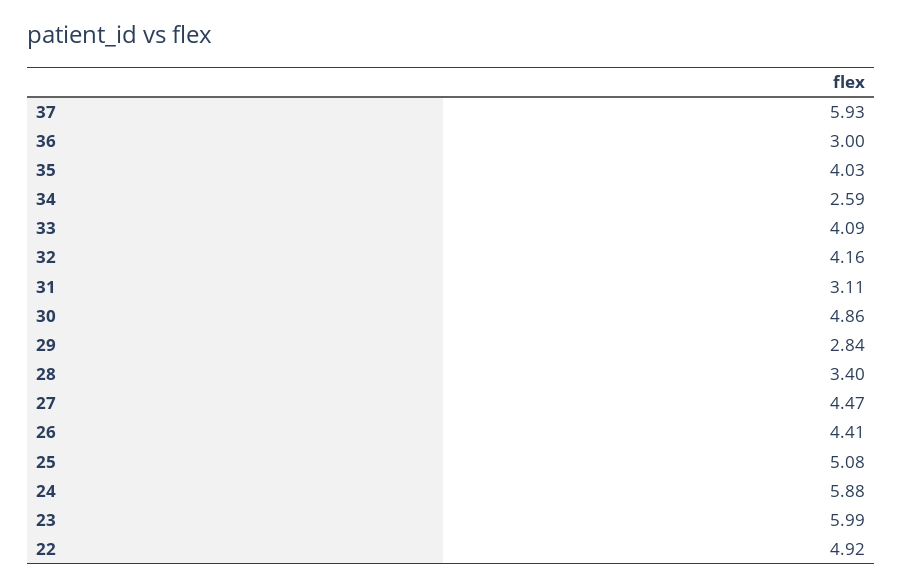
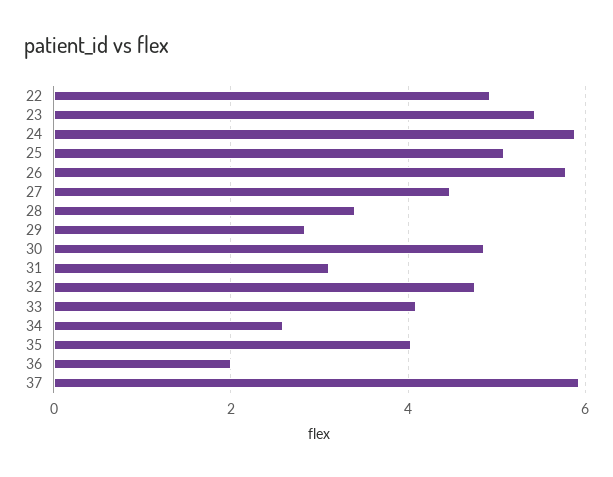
36: 3 -> 2
32: 4.16 -> 4.8
26: 4.41 -> 5.8
23: 5.99 -> 5.4

